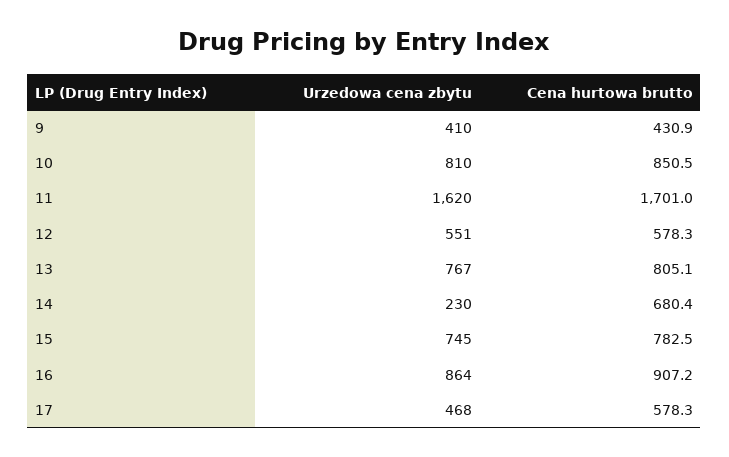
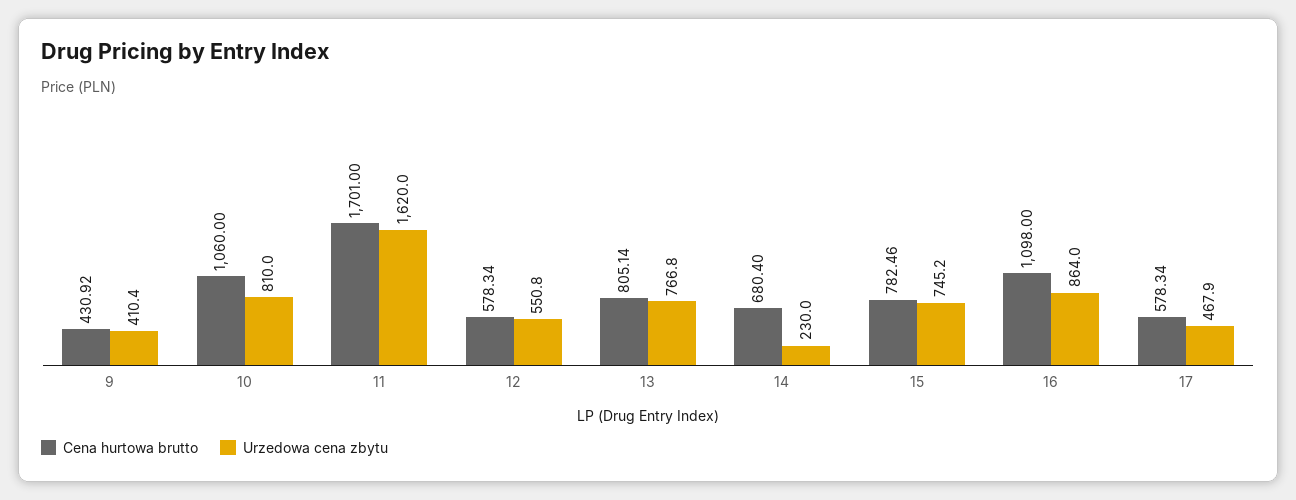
Cena hurtowa brutto, 10: 850.5 -> 1060
Cena hurtowa brutto, 16: 907.2 -> 1098

